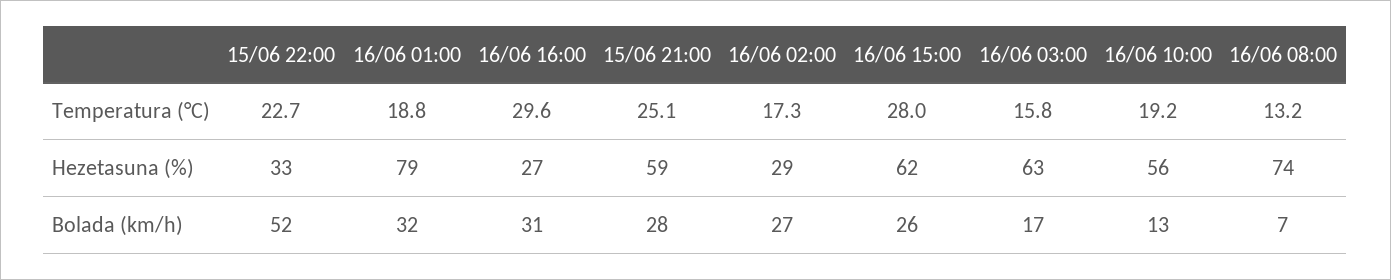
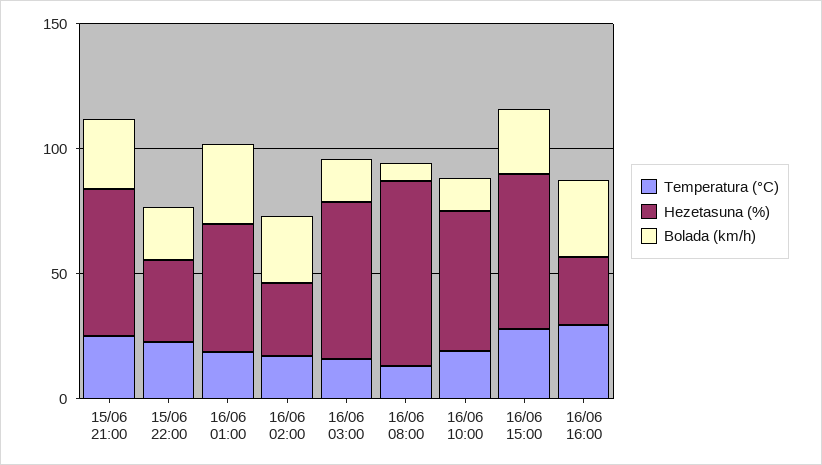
Hezetasuna (%), 16/06 01:00: 79 -> 50
Bolada (km/h), 15/06 22:00: 52 -> 20

